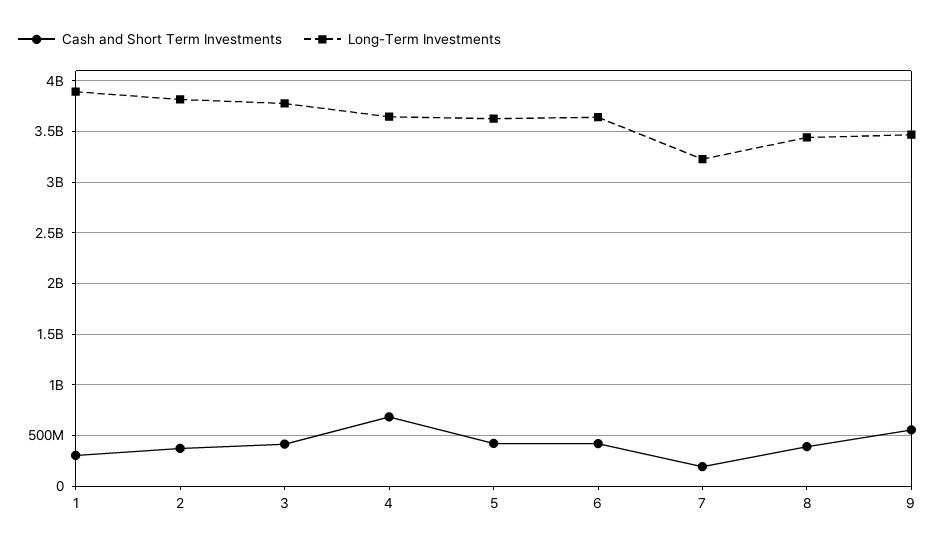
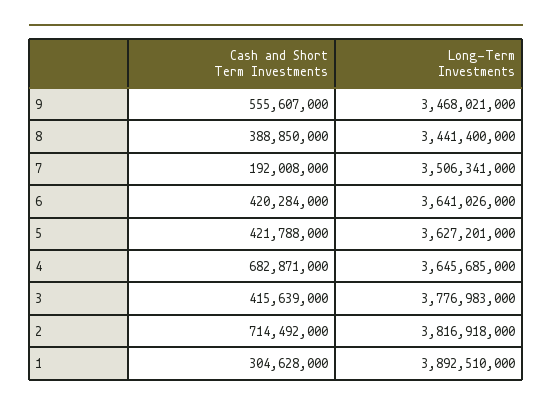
Cash and Short Term Investments, 2: 400000000 -> 714492000
Long-Term Investments, 7: 3200000000 -> 3506341000

